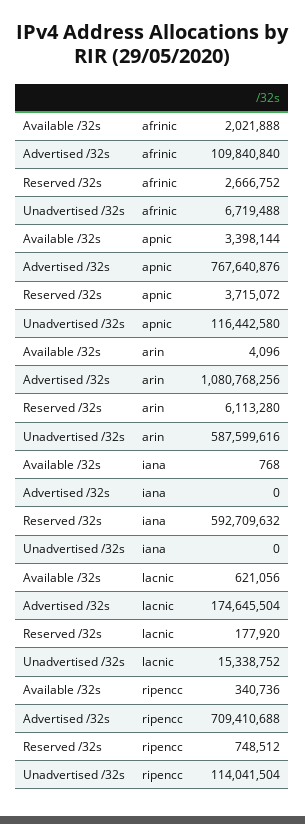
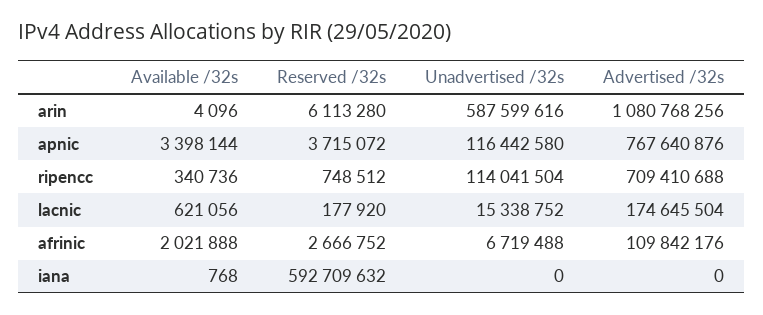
Advertised /32s, afrinic: 109840840 -> 109842176

